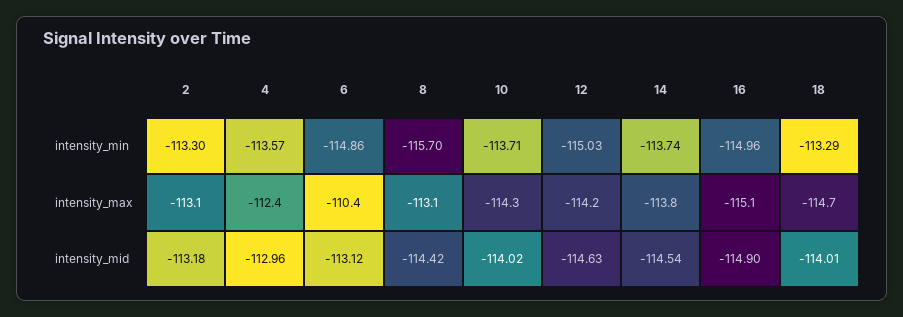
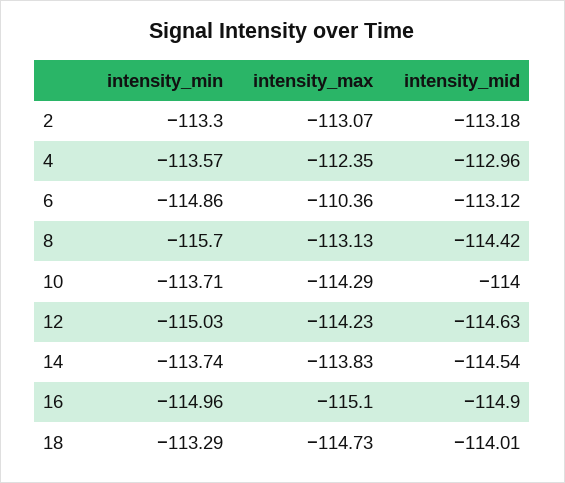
10, intensity_mid: -114.02 -> -114

